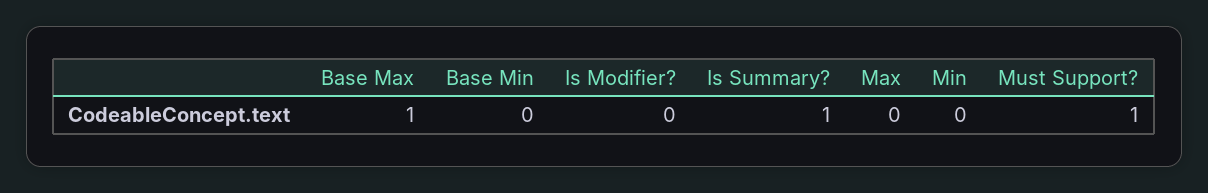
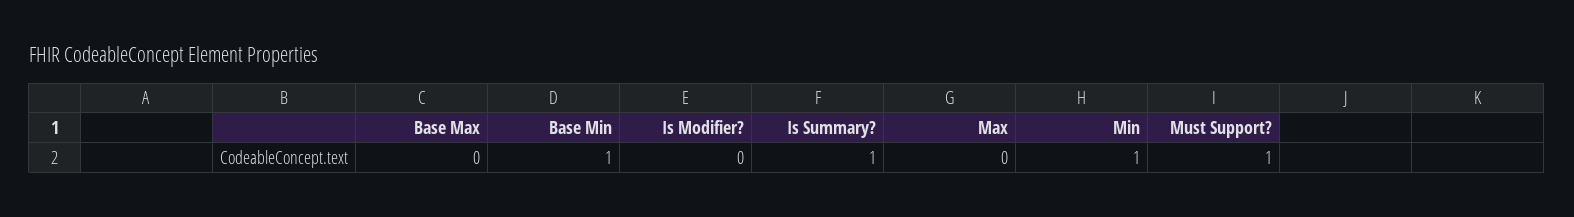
Base Max: 1 -> 0
Base Min: 0 -> 1
Min: 0 -> 1

